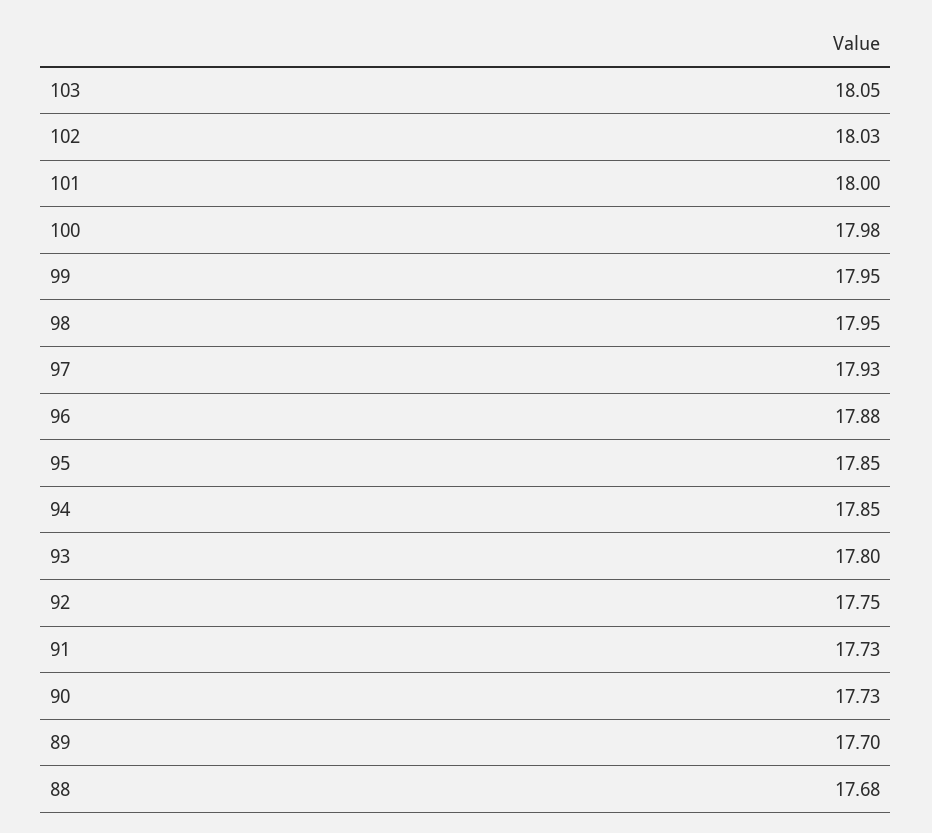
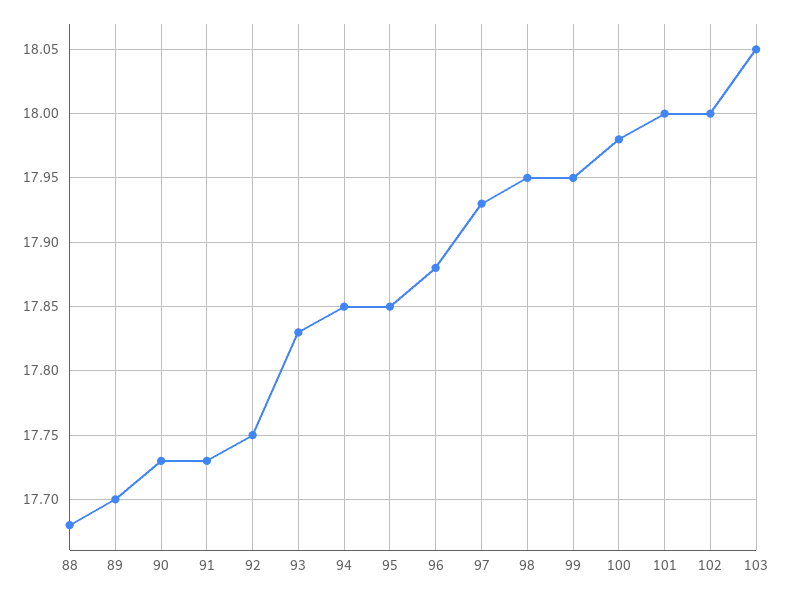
102: 18.03 -> 18
93: 17.8 -> 17.83

